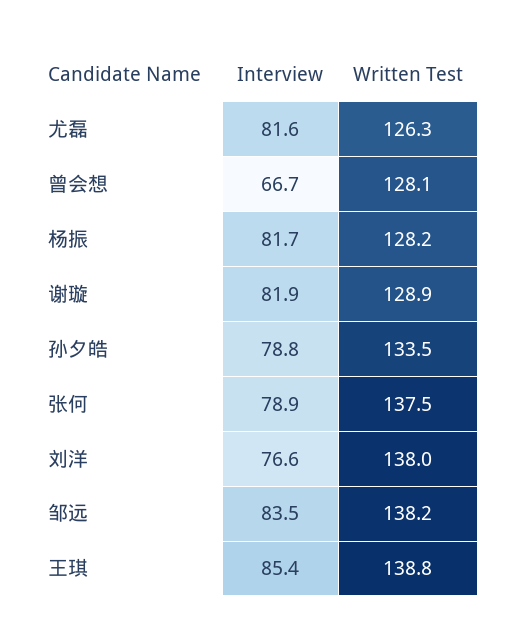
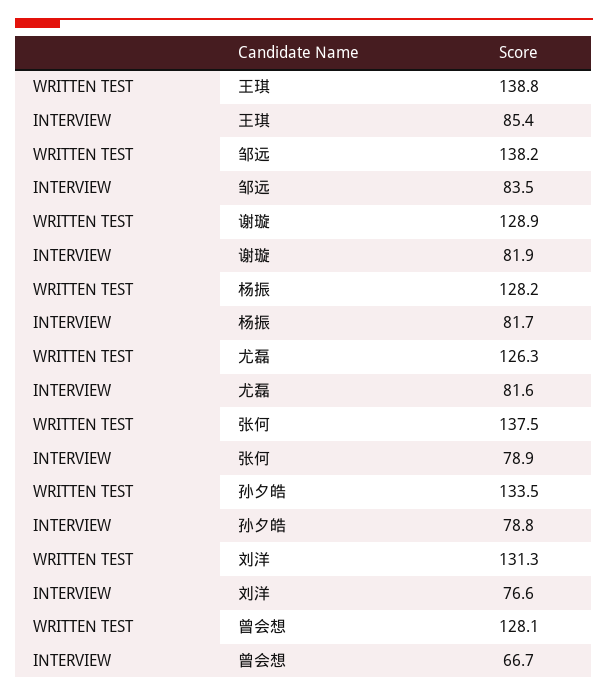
Written Test, 刘洋: 138 -> 131.3

